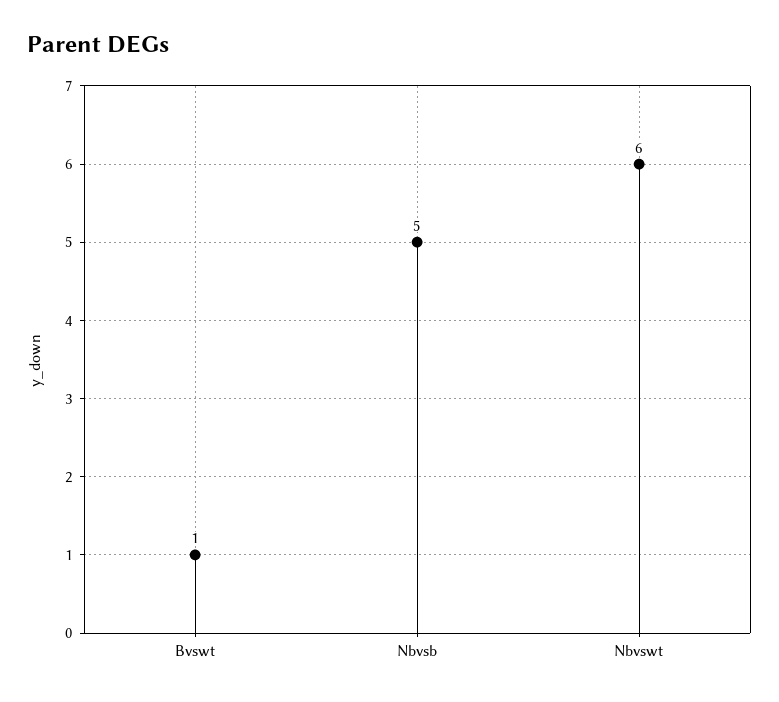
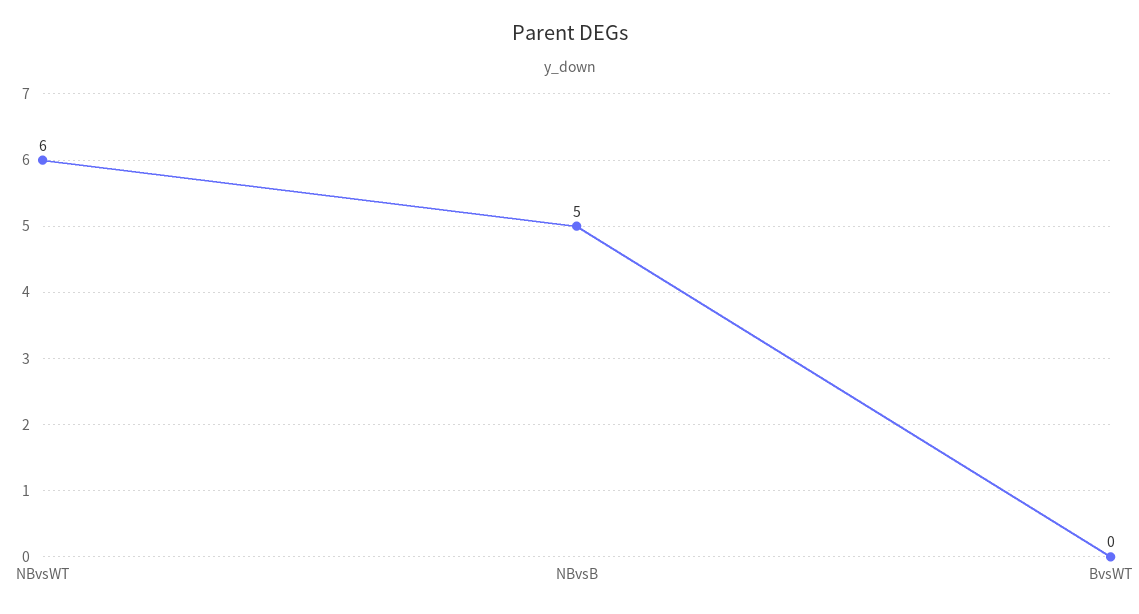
Bvswt: 1 -> 0

